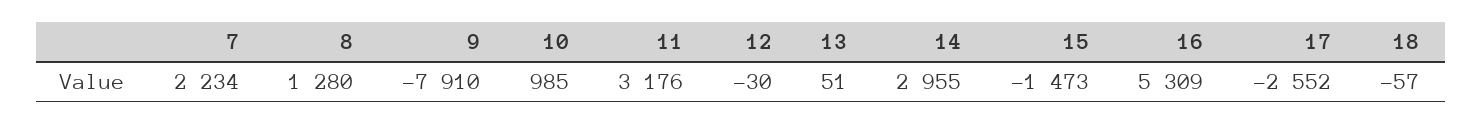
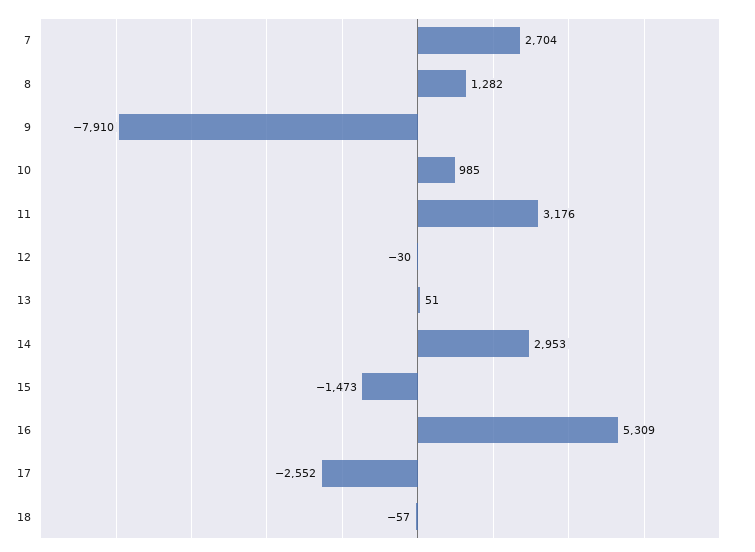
7: 2234 -> 2704
8: 1280 -> 1282
14: 2955 -> 2953

